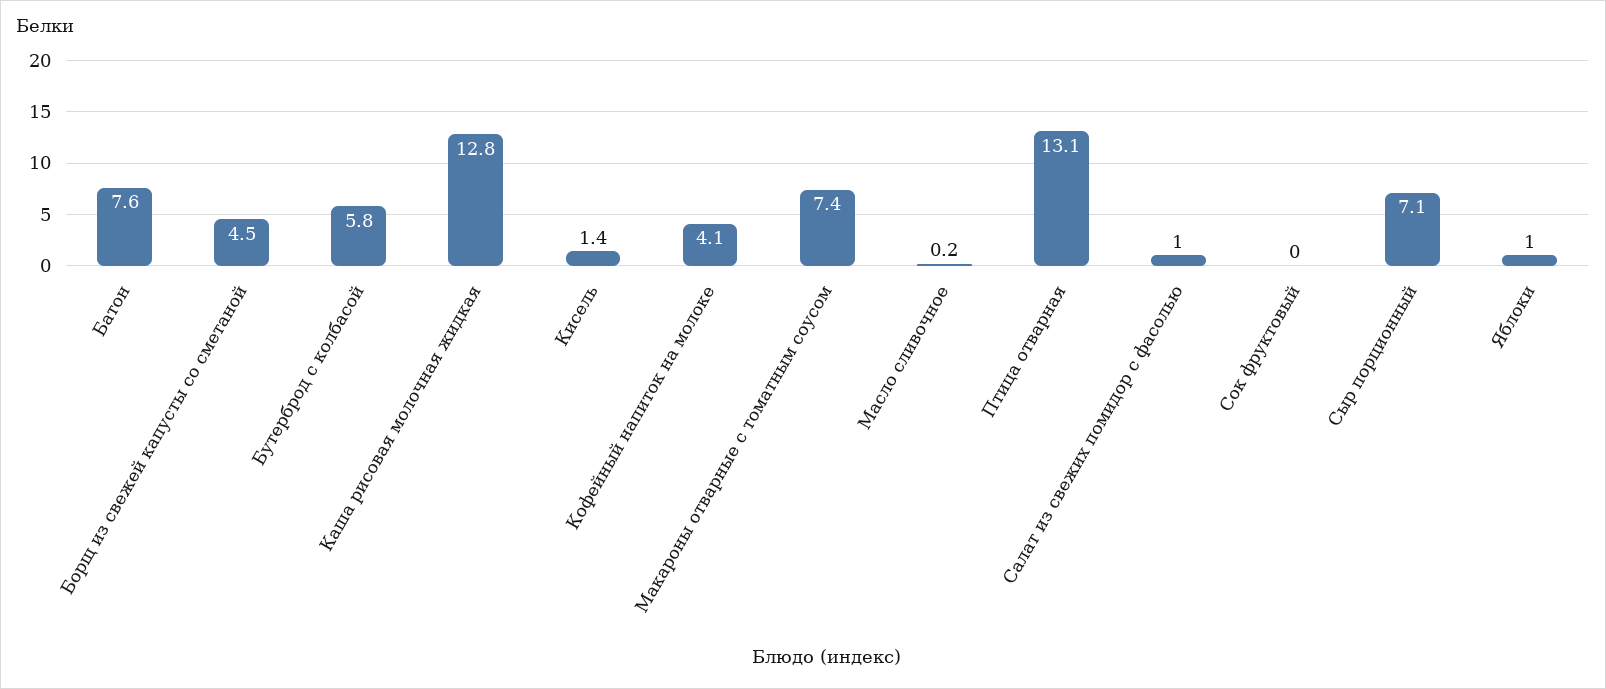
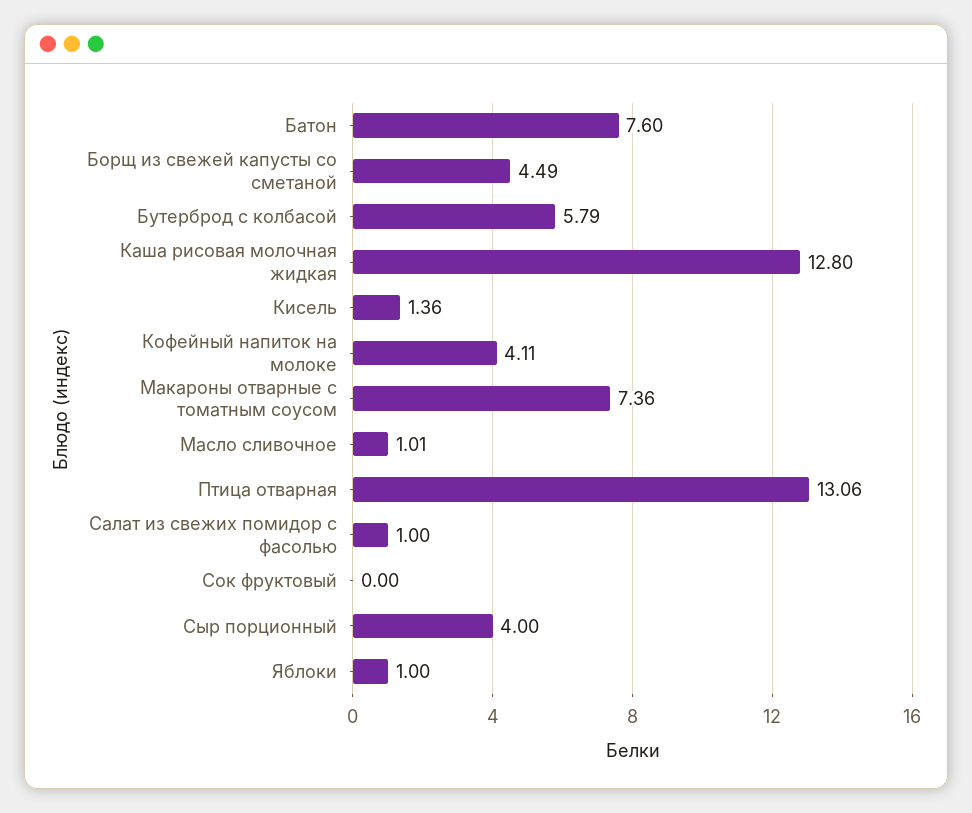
Масло сливочное: 0.2 -> 1.01
Сыр порционный: 7.1 -> 4

